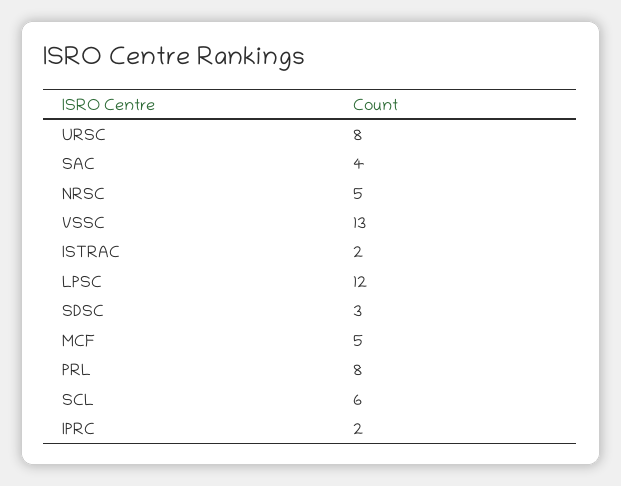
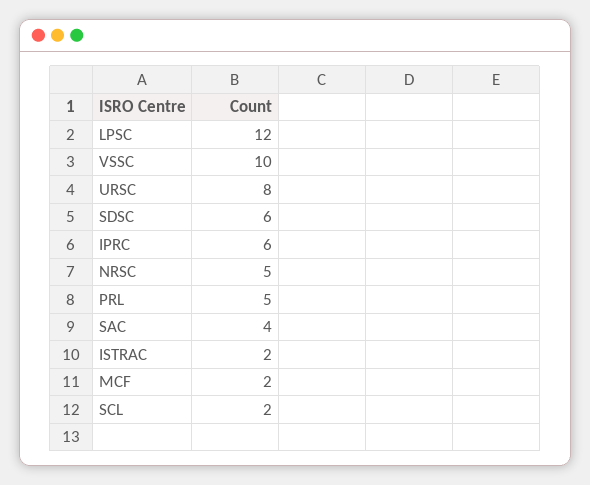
VSSC: 13 -> 10
SDSC: 3 -> 6
MCF: 5 -> 2
PRL: 8 -> 5
SCL: 6 -> 2
IPRC: 2 -> 6

